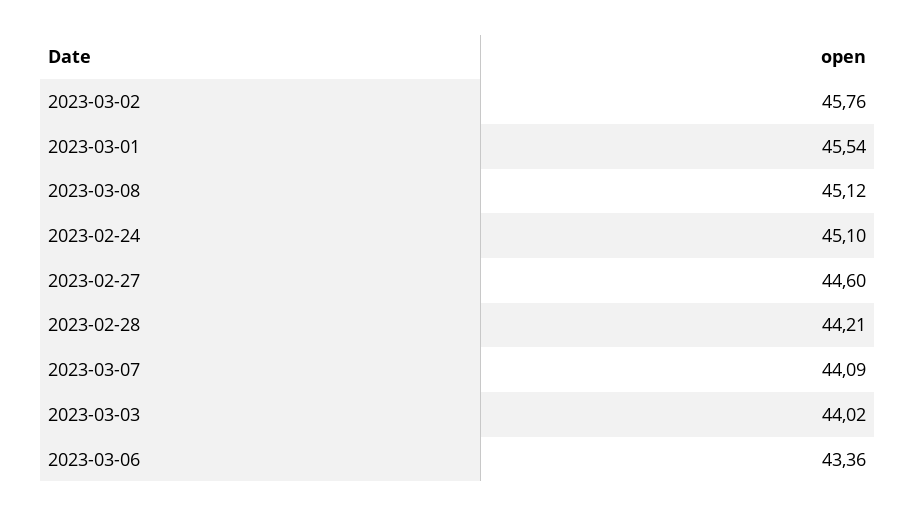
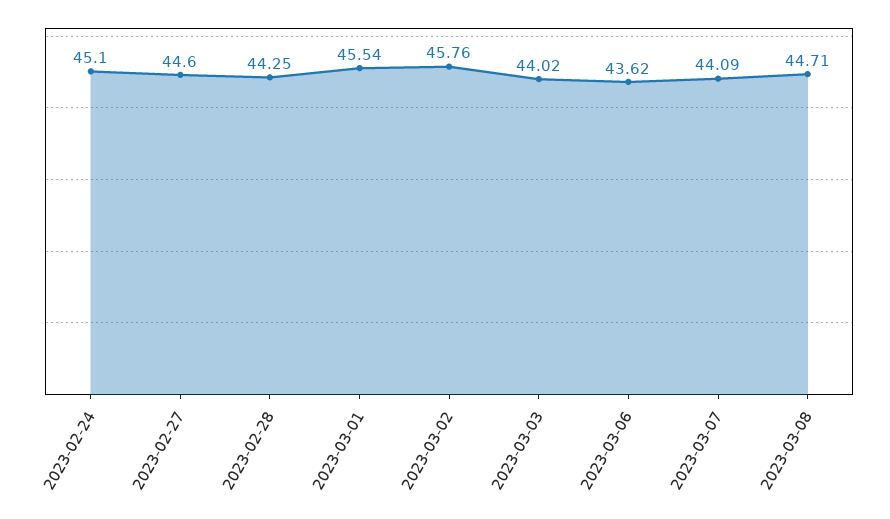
2023-03-08: 45.12 -> 44.71
2023-02-28: 44.21 -> 44.25
2023-03-06: 43.36 -> 43.62

